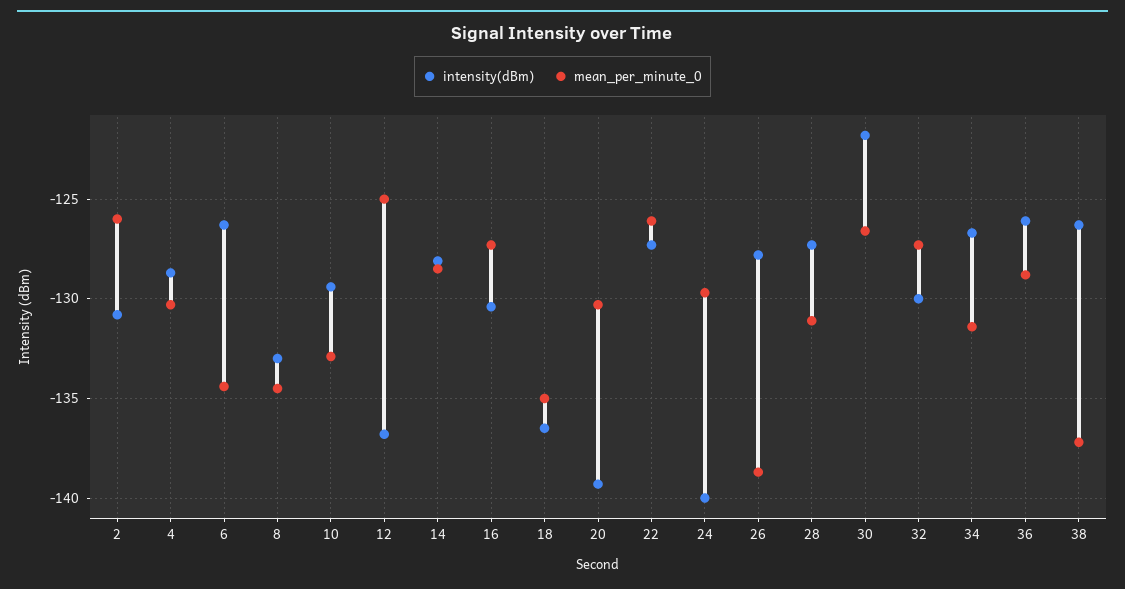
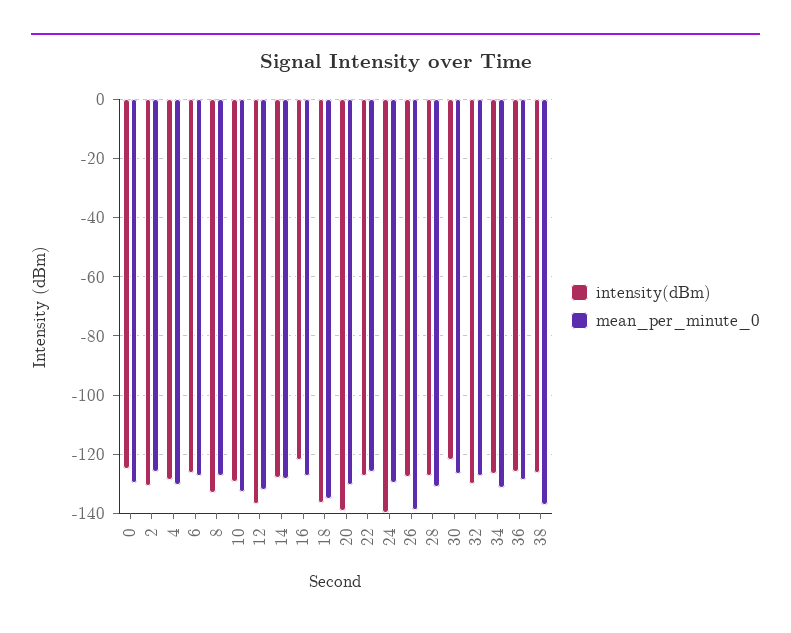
mean_per_minute_0, 6: -134.5 -> -127.5
mean_per_minute_0, 8: -134.5 -> -127.5
mean_per_minute_0, 12: -125 -> -132.5
intensity(dBm), 16: -130.5 -> -122.5
intensity(dBm), 0: none -> -125
mean_per_minute_0, 0: none -> -130

